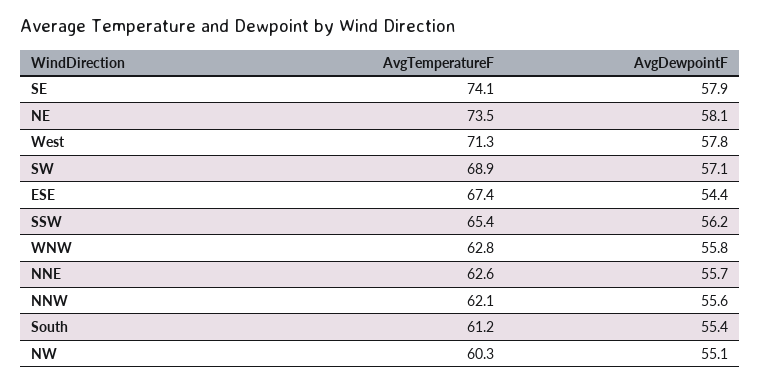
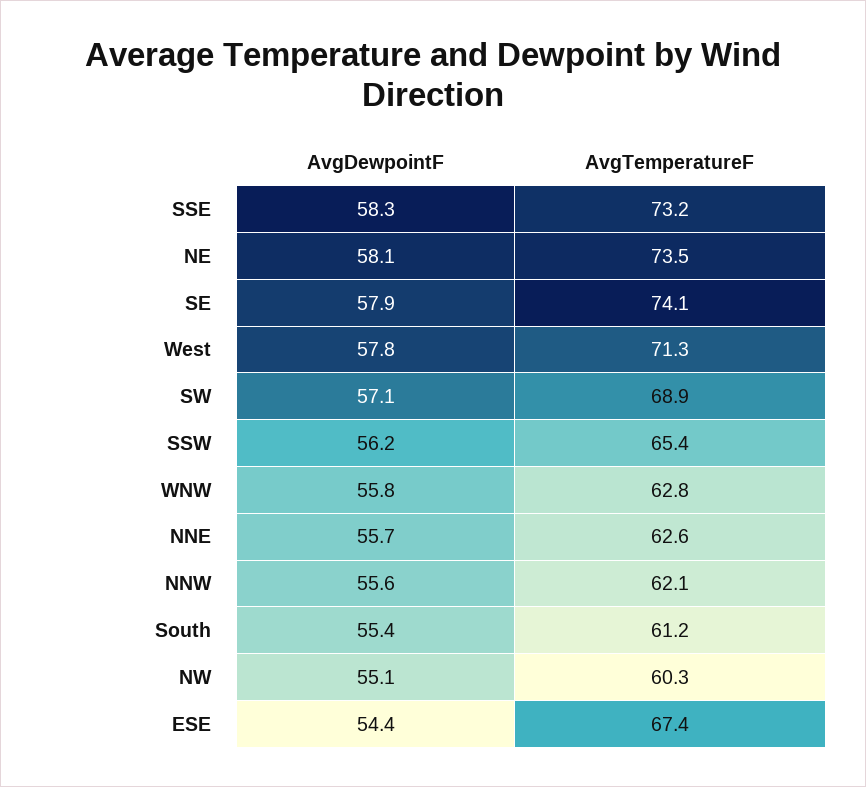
AvgDewpointF, SSE: none -> 58.3
AvgTemperatureF, SSE: none -> 73.2

